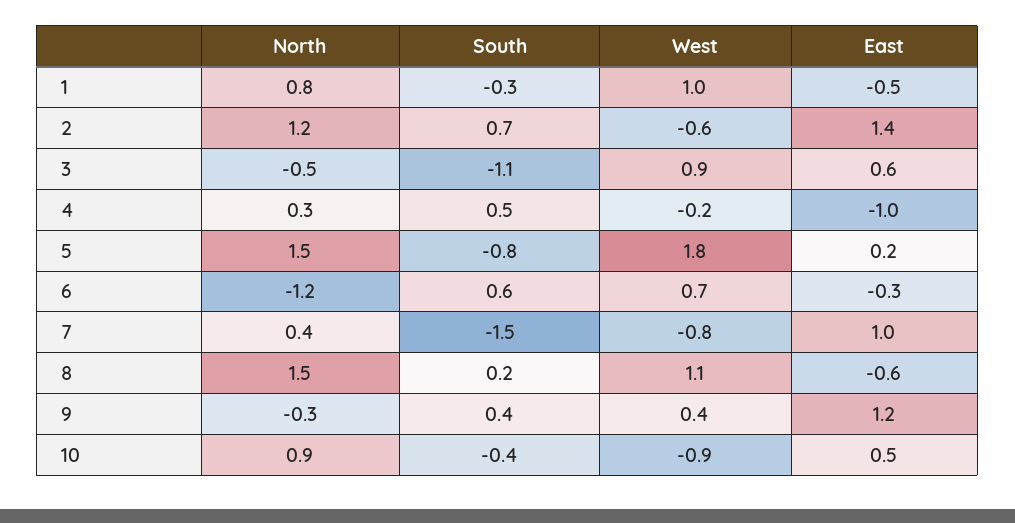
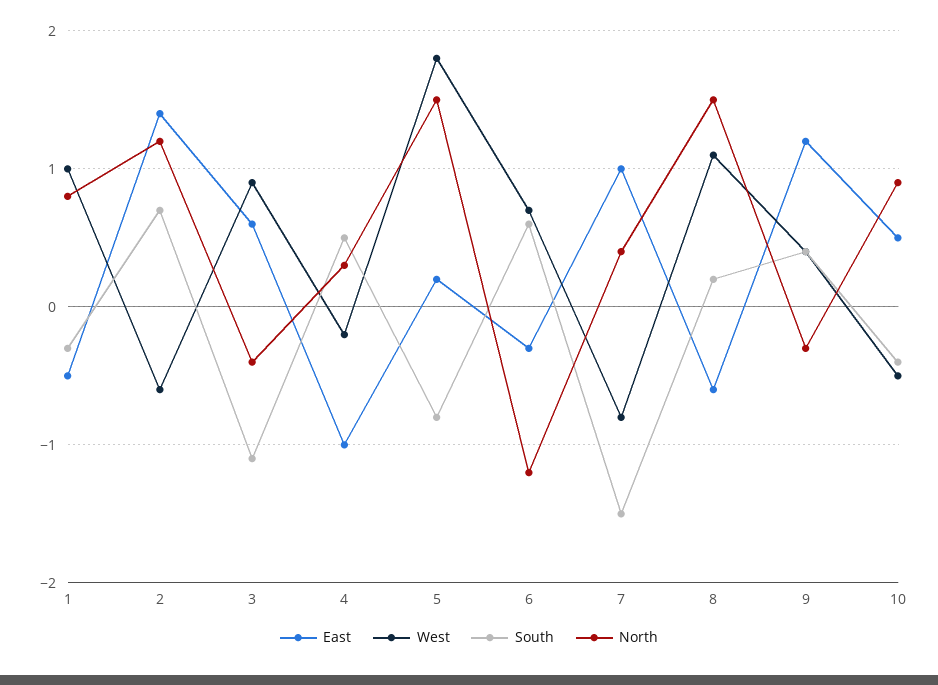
North, 3: -0.5 -> -0.4
West, 10: -0.9 -> -0.5

